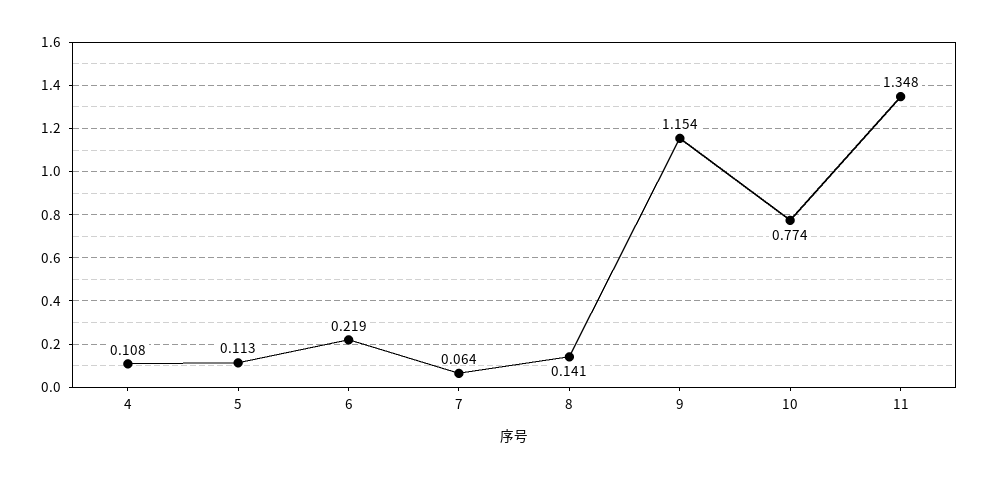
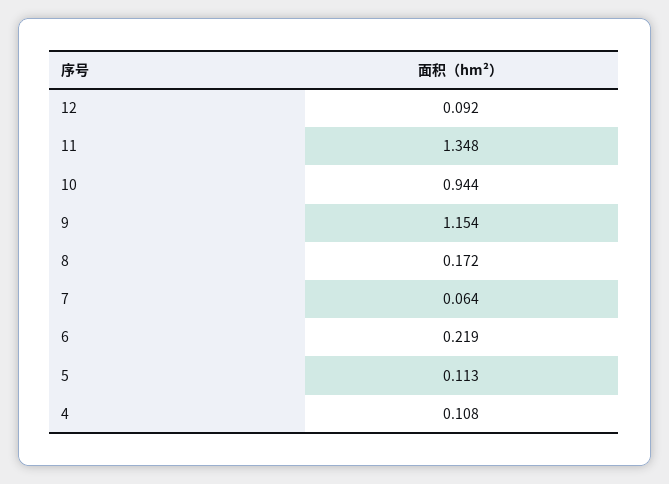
8: 0.141 -> 0.172
10: 0.774 -> 0.944
12: none -> 0.092

